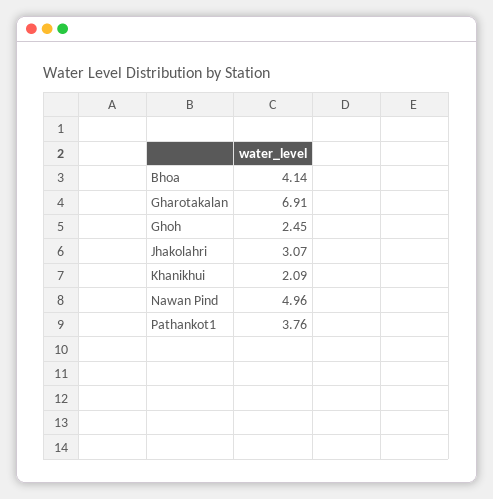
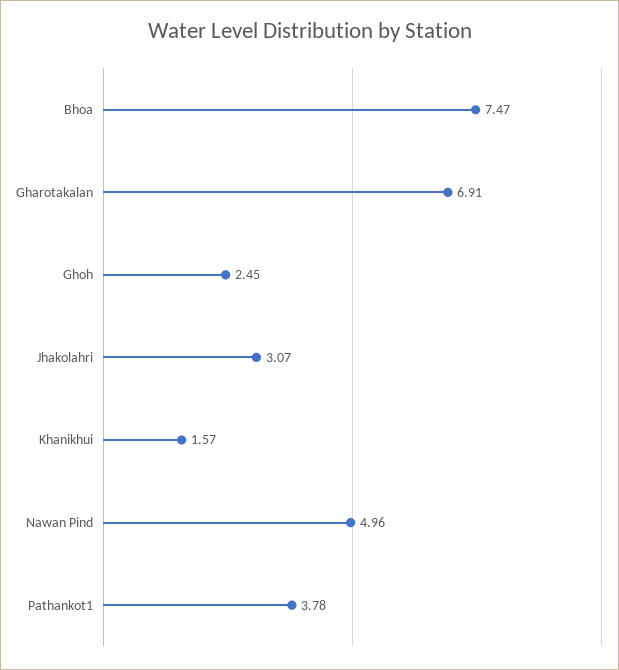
Bhoa: 4.14 -> 7.47
Khanikhui: 2.09 -> 1.57
Pathankot1: 3.76 -> 3.78

